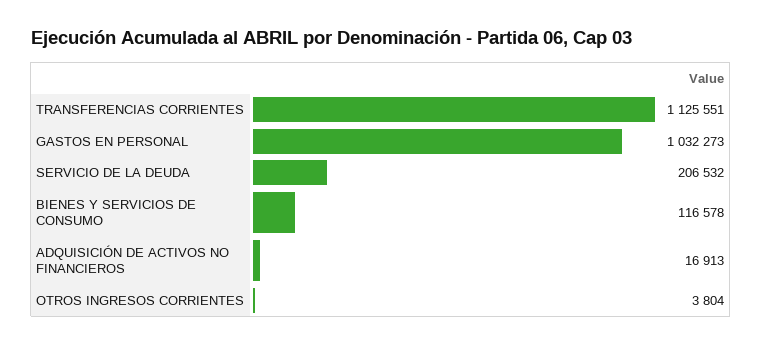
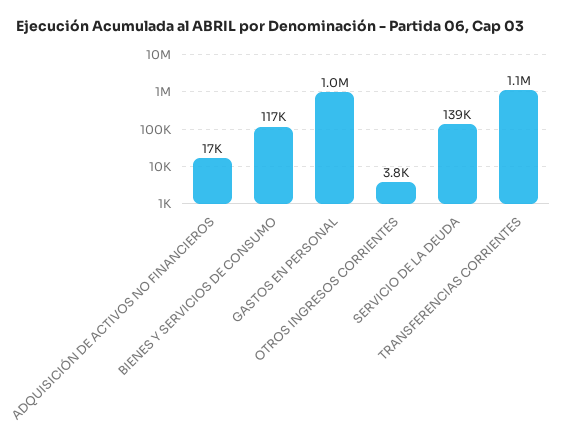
SERVICIO DE LA DEUDA: 206532 -> 139000

